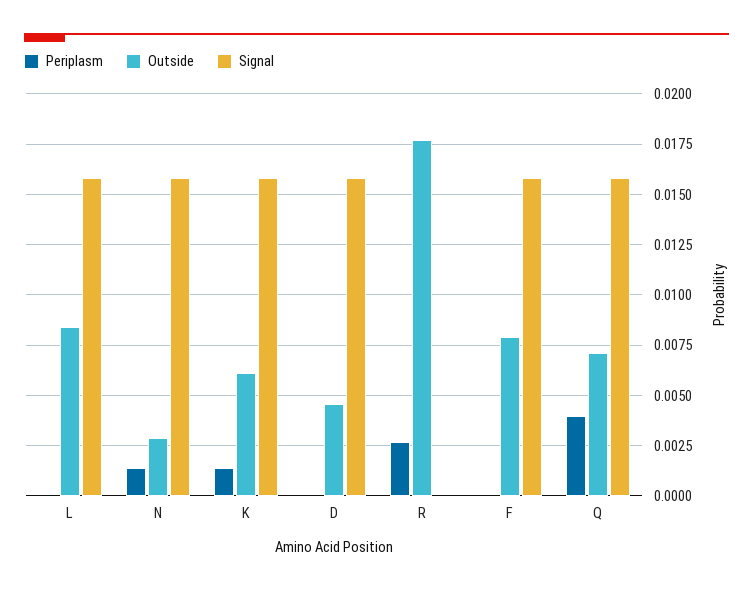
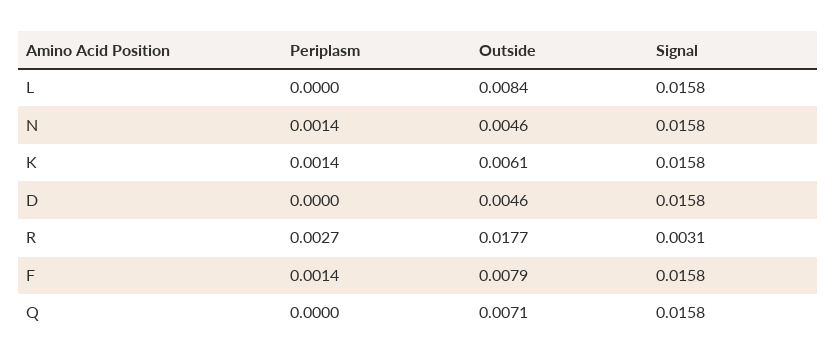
Outside, N: 0.003 -> 0.0046
Signal, R: 0 -> 0.0031
Periplasm, F: 0 -> 0.0014
Periplasm, Q: 0.004 -> 0

